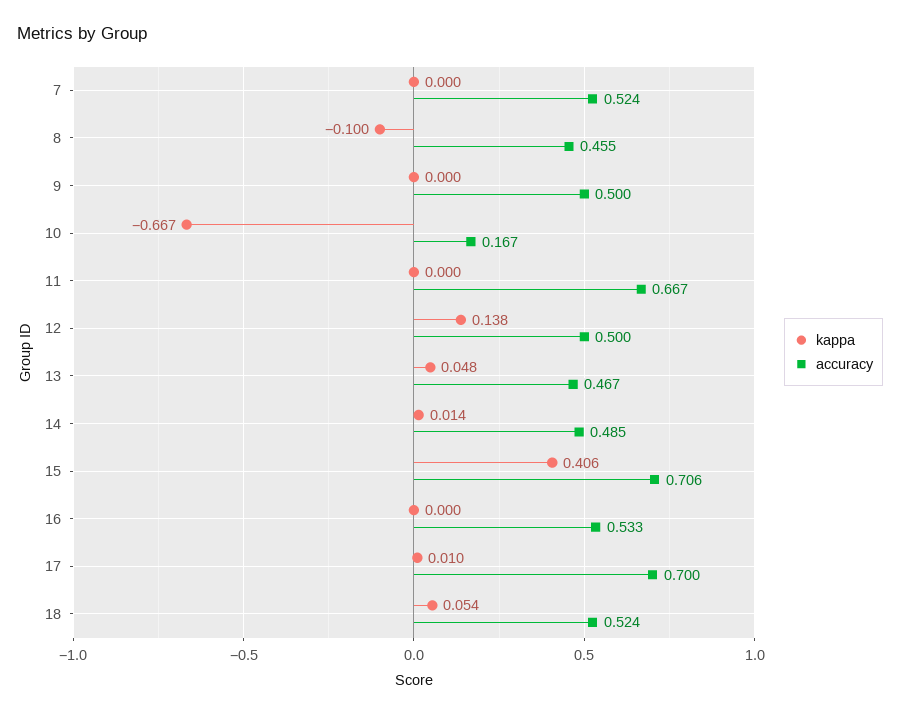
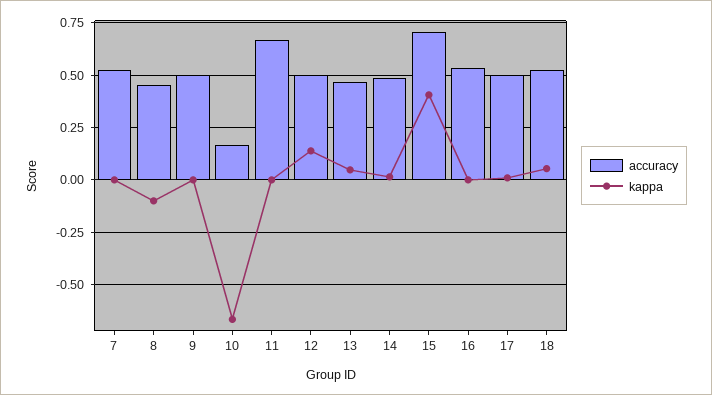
accuracy, 17: 0.7 -> 0.5

